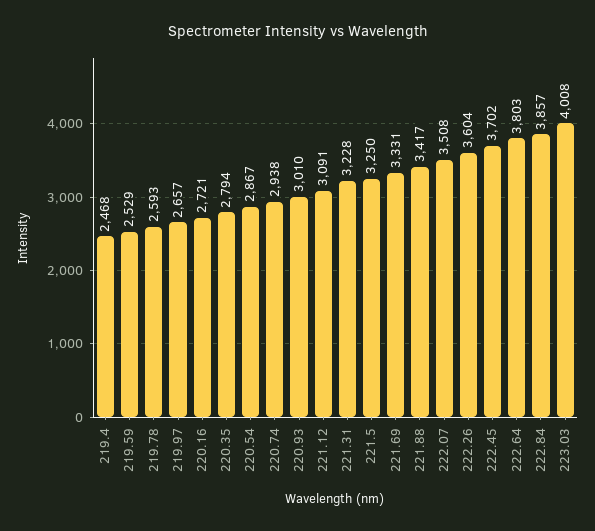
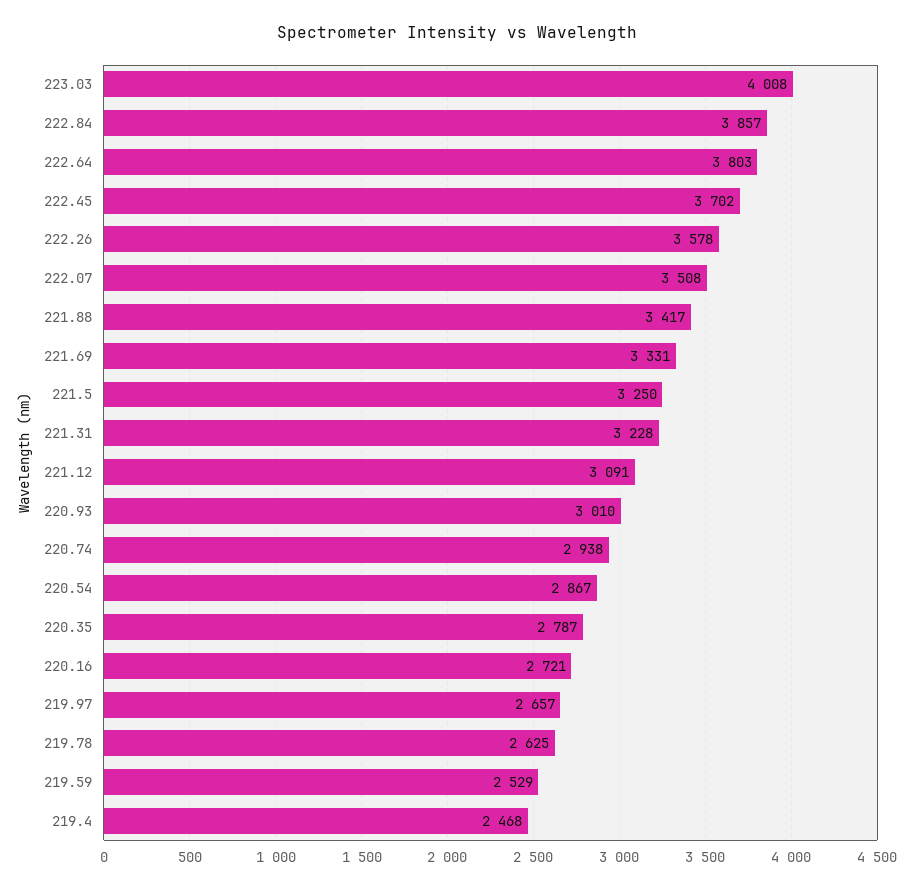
219.78: 2593 -> 2625
220.35: 2794 -> 2787
222.26: 3604 -> 3578

